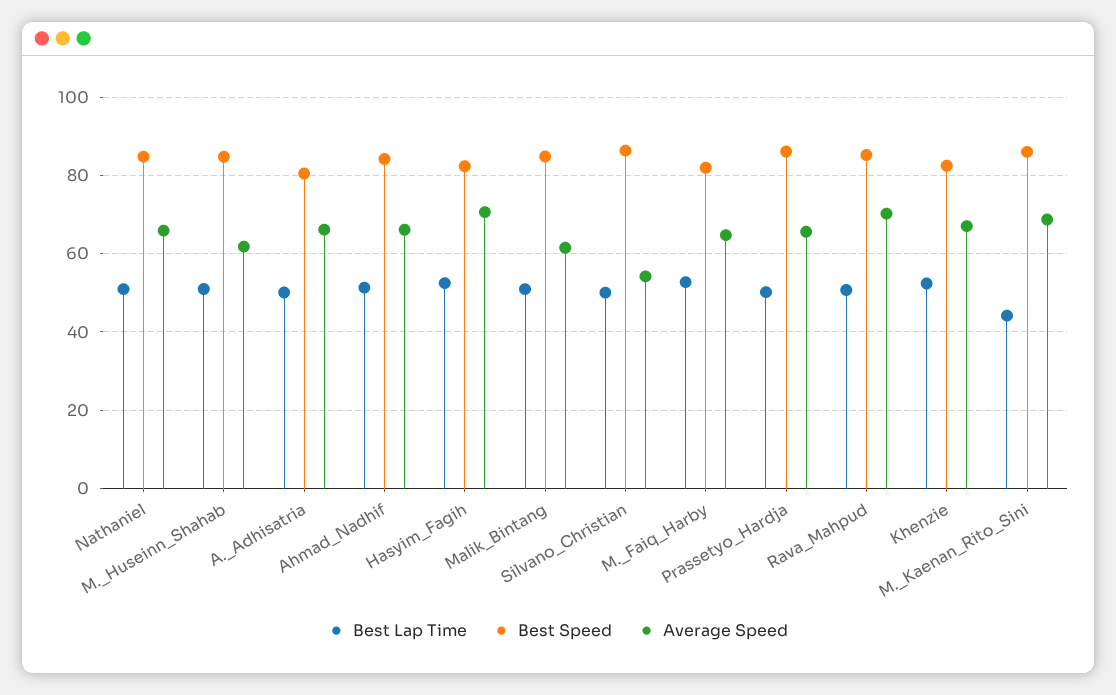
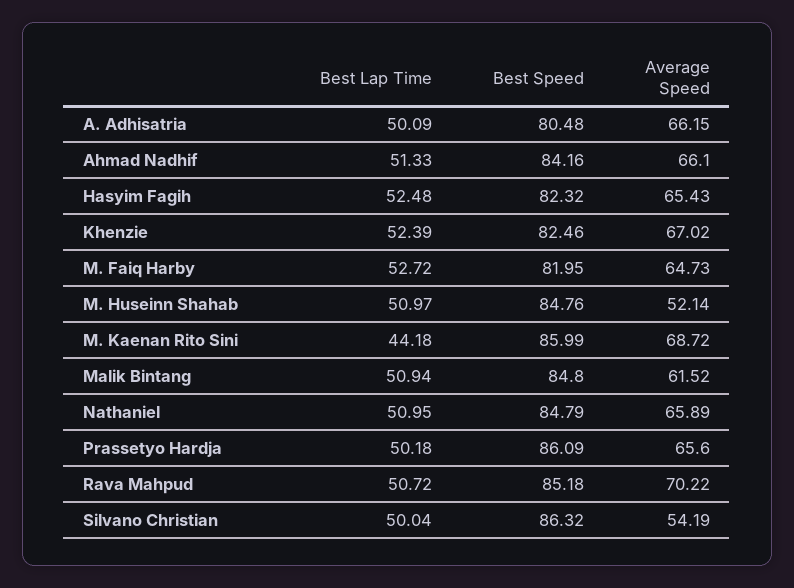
Average Speed, M._Huseinn_Shahab: 62 -> 52.14
Average Speed, Hasyim_Fagih: 70 -> 65.43

